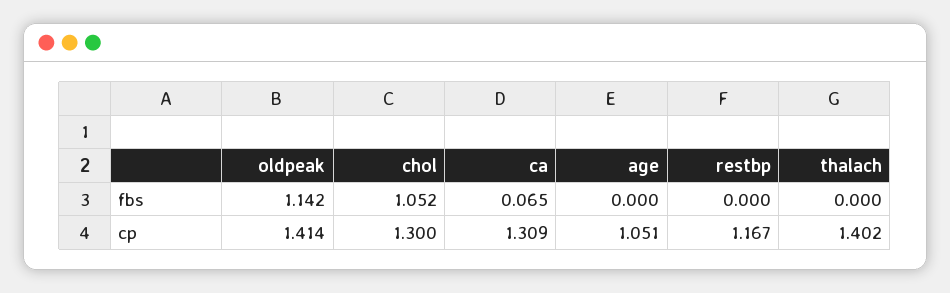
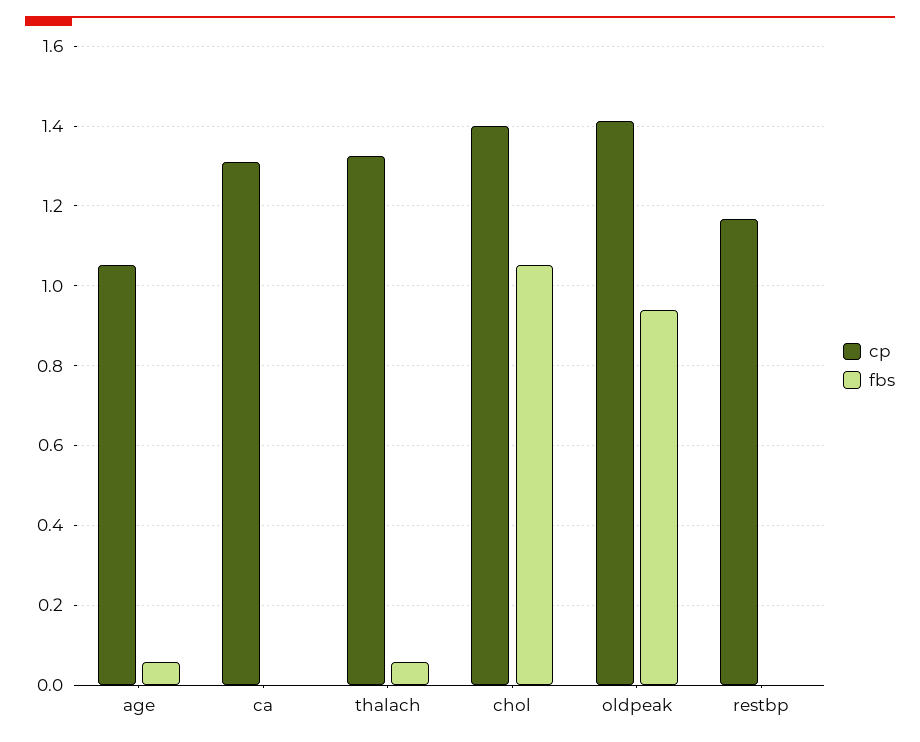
fbs, oldpeak: 1.142 -> 0.94
fbs, ca: 0.065 -> 0
fbs, age: 0 -> 0.06
fbs, thalach: 0 -> 0.06
cp, chol: 1.3 -> 1.4
cp, thalach: 1.402 -> 1.32

